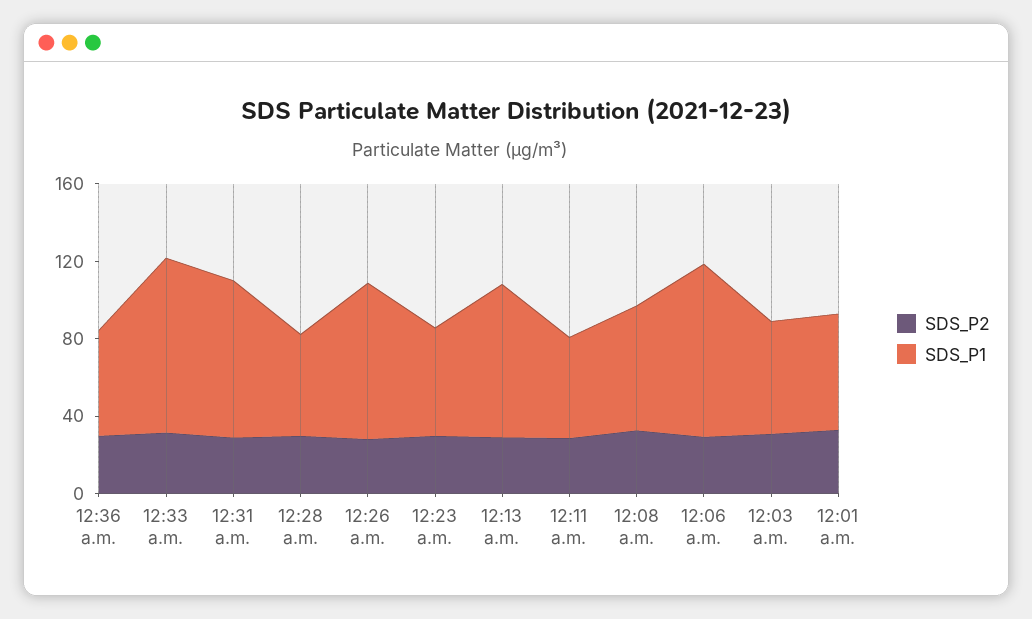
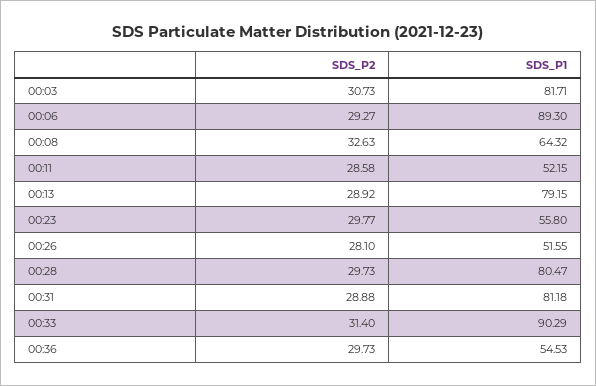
SDS_P1, 12:28 a.m.: 50 -> 80.47
SDS_P1, 12:26 a.m.: 80 -> 51.55
SDS_P1, 12:03 a.m.: 60 -> 81.71
SDS_P2, 12:01 a.m.: 30 -> none
SDS_P1, 12:01 a.m.: 60 -> none

